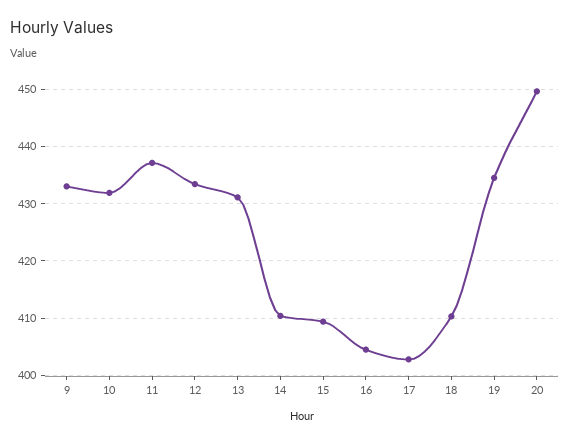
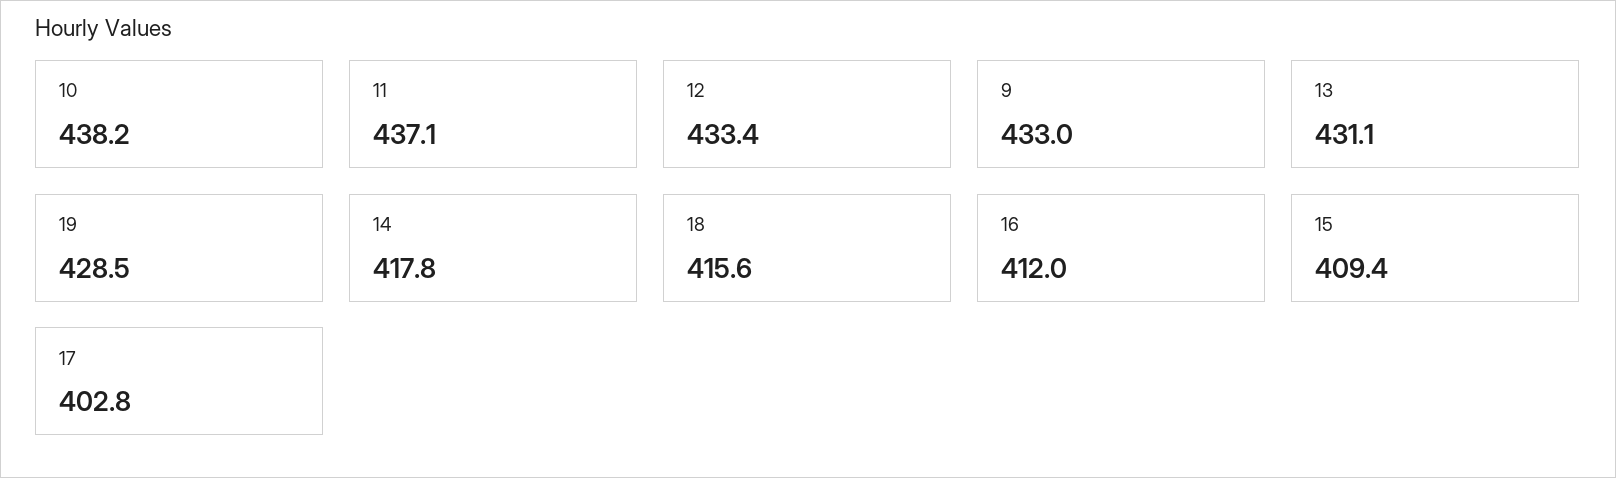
10: 432 -> 438.2
14: 410 -> 417.8
16: 404 -> 412
18: 410 -> 415.6
19: 434 -> 428.5
20: 450 -> none

